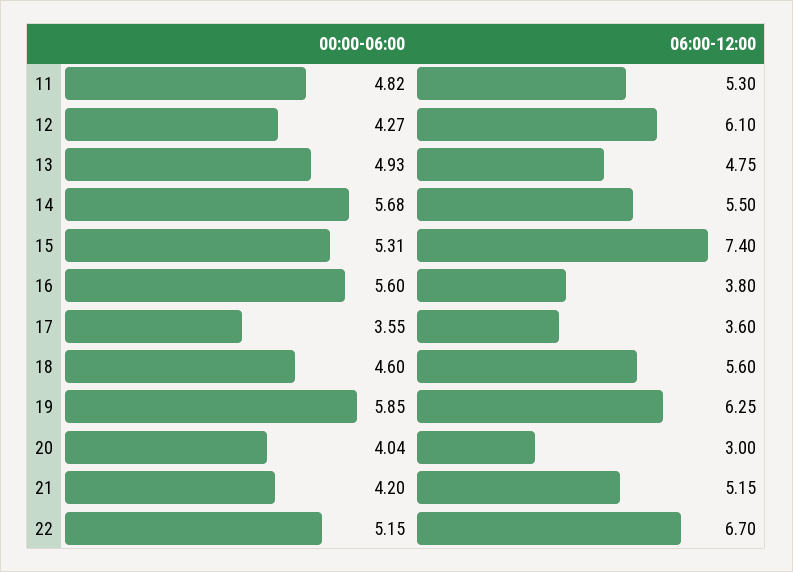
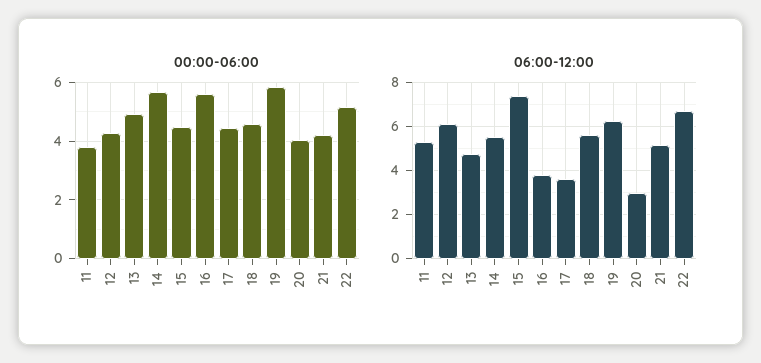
00:00-06:00, 11: 4.82 -> 3.75
00:00-06:00, 15: 5.31 -> 4.5
00:00-06:00, 17: 3.55 -> 4.5

